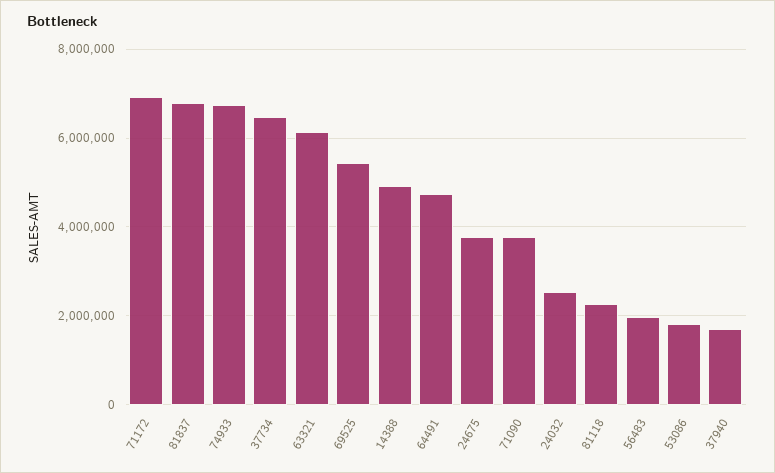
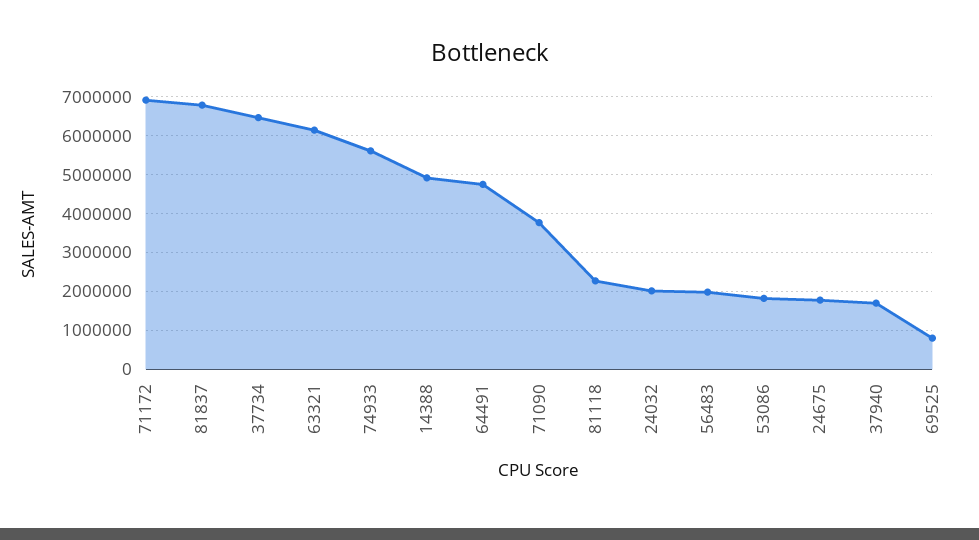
74933: 6800000 -> 5600000
69525: 5400000 -> 800000
24675: 3800000 -> 1800000
24032: 2600000 -> 2000000

